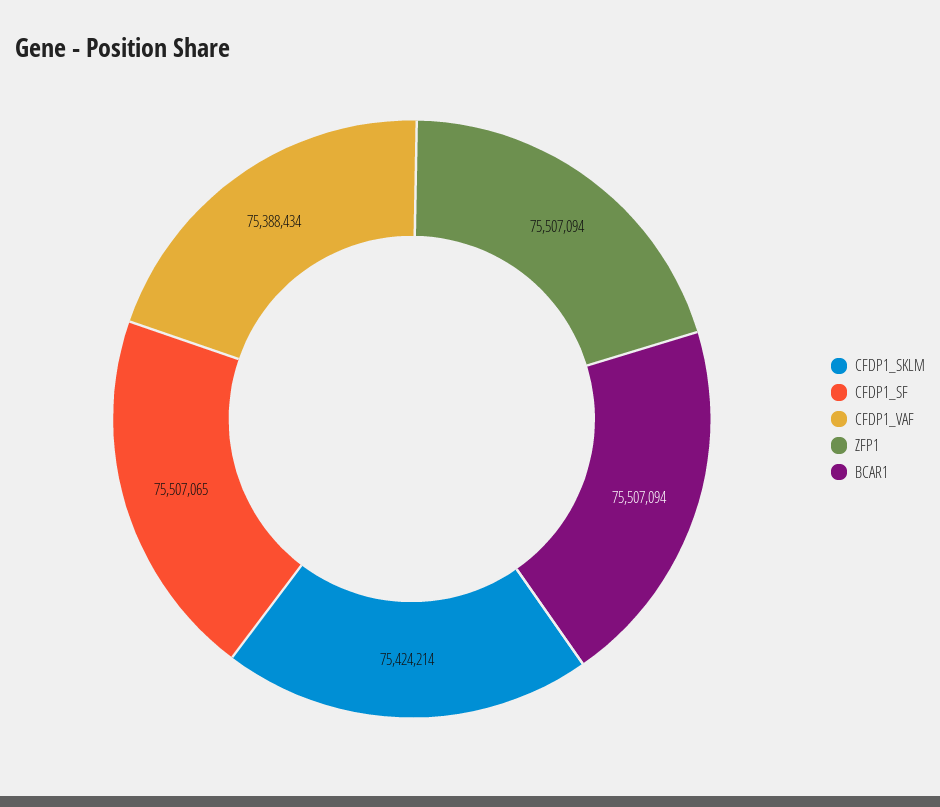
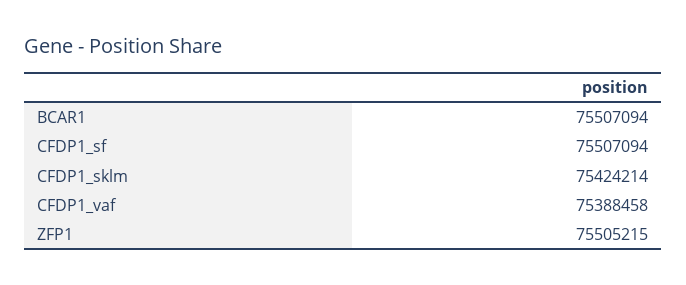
CFDP1_SF: 75507065 -> 75507094
CFDP1_VAF: 75388434 -> 75388458
ZFP1: 75507094 -> 75505215

